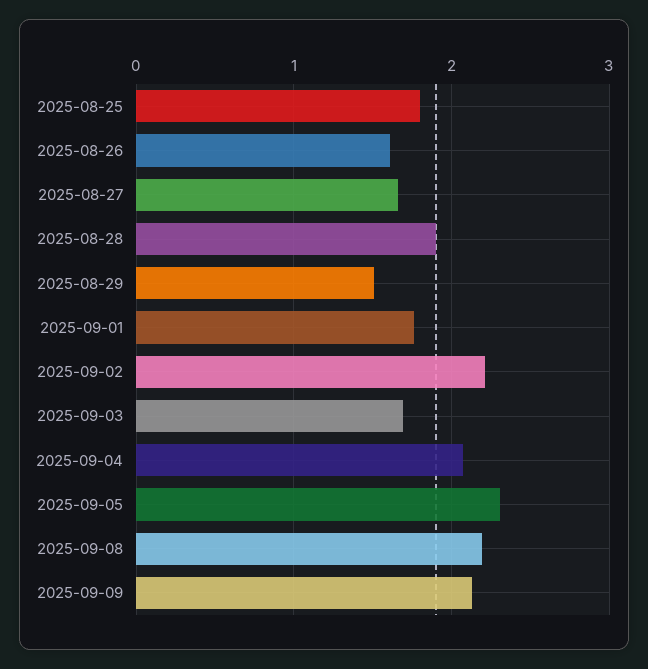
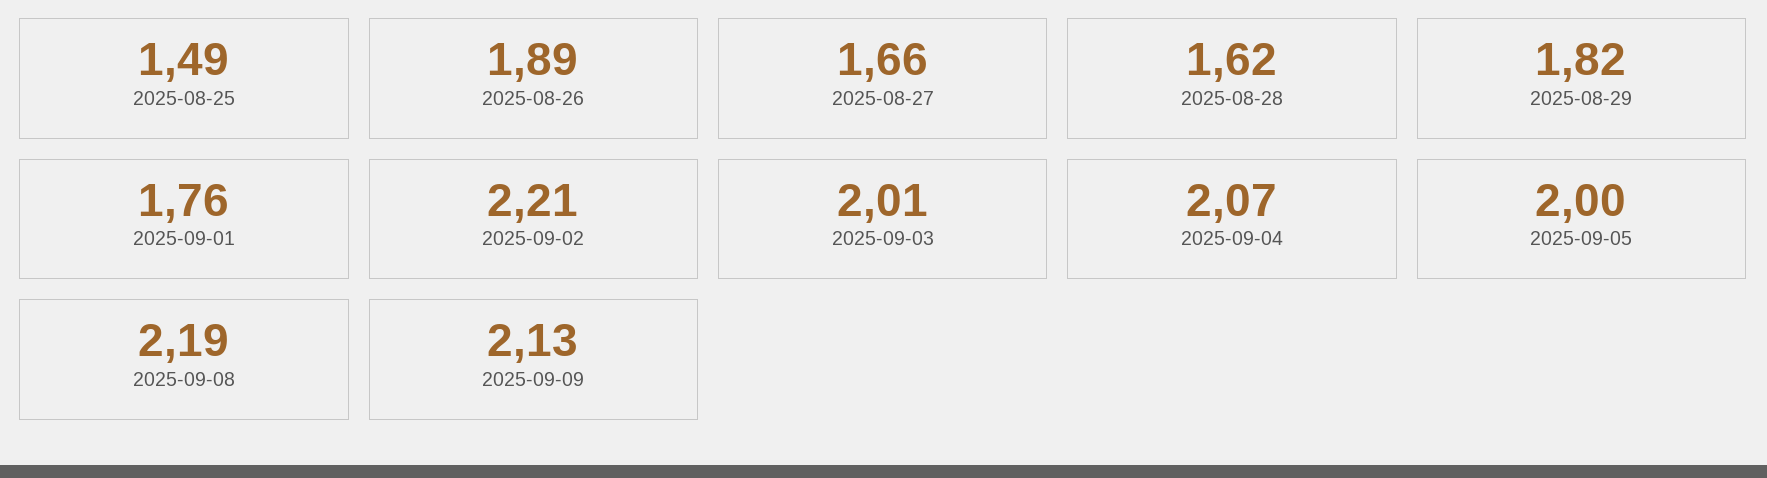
2025-08-25: 1.8 -> 1.49
2025-08-26: 1.6 -> 1.89
2025-08-28: 1.9 -> 1.62
2025-08-29: 1.5 -> 1.82
2025-09-03: 1.7 -> 2.01
2025-09-05: 2.3 -> 2

